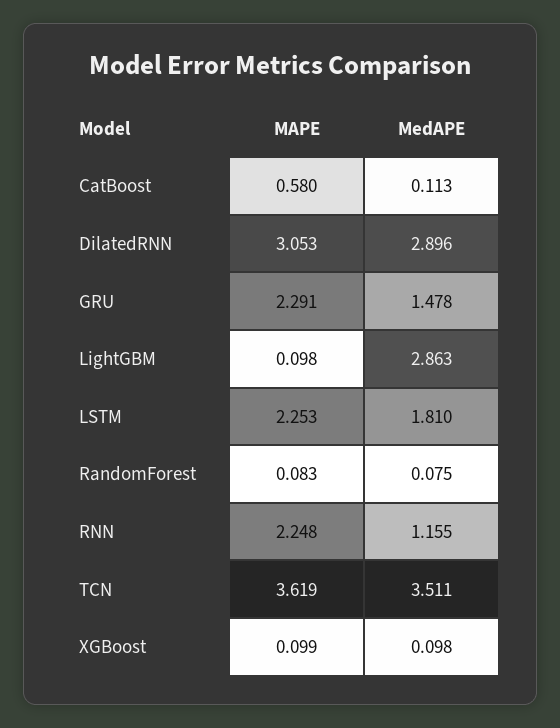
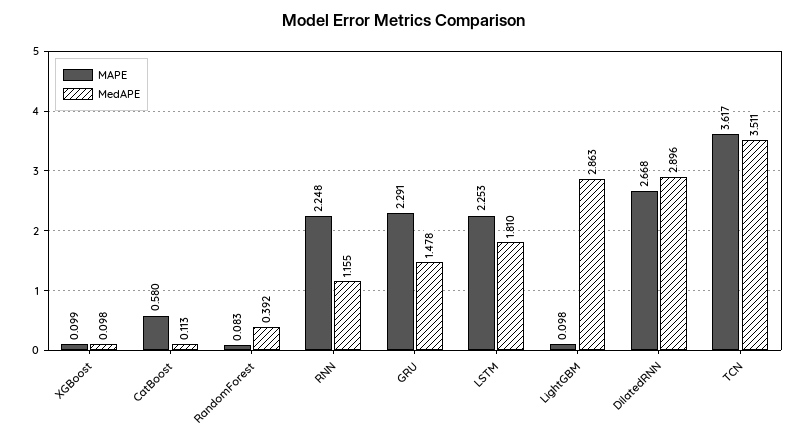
MAPE, DilatedRNN: 3.053 -> 2.668
MedAPE, RandomForest: 0.075 -> 0.392
MAPE, TCN: 3.619 -> 3.617

